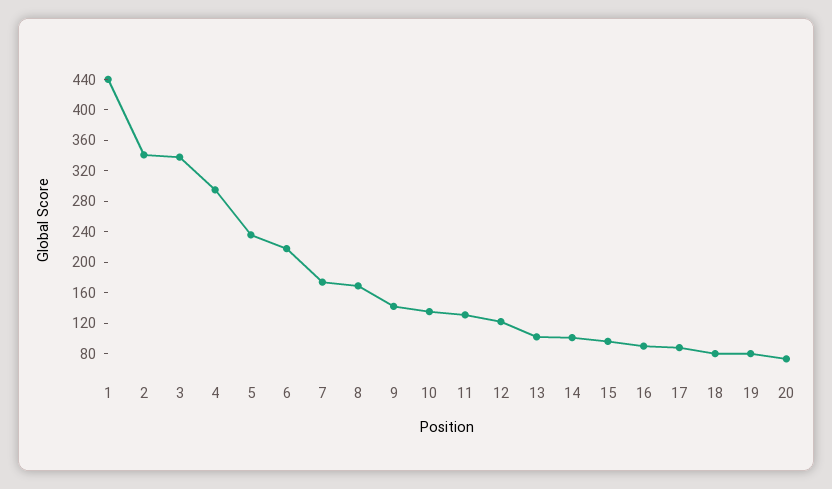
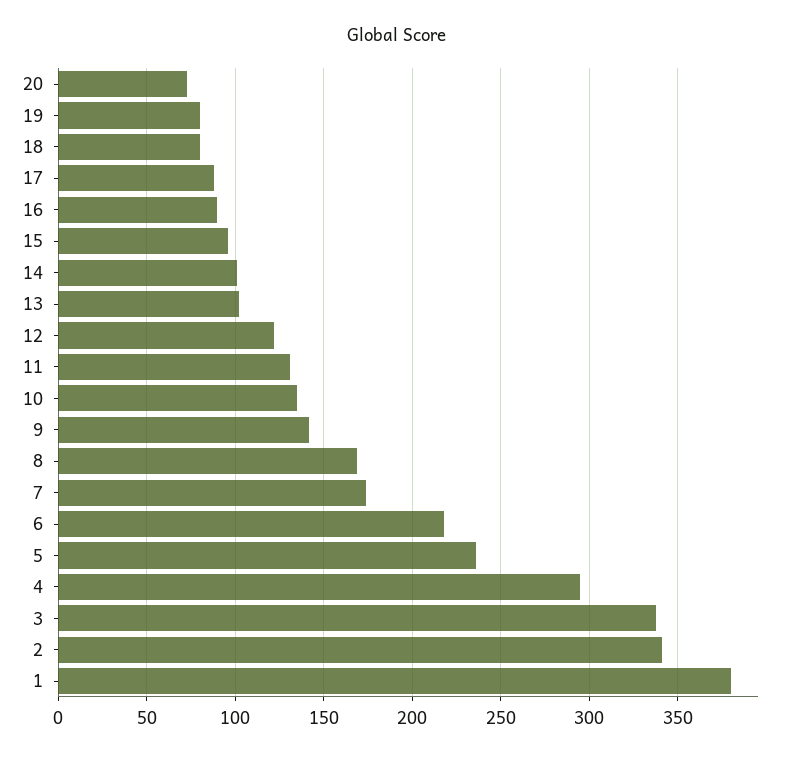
1: 440 -> 380

